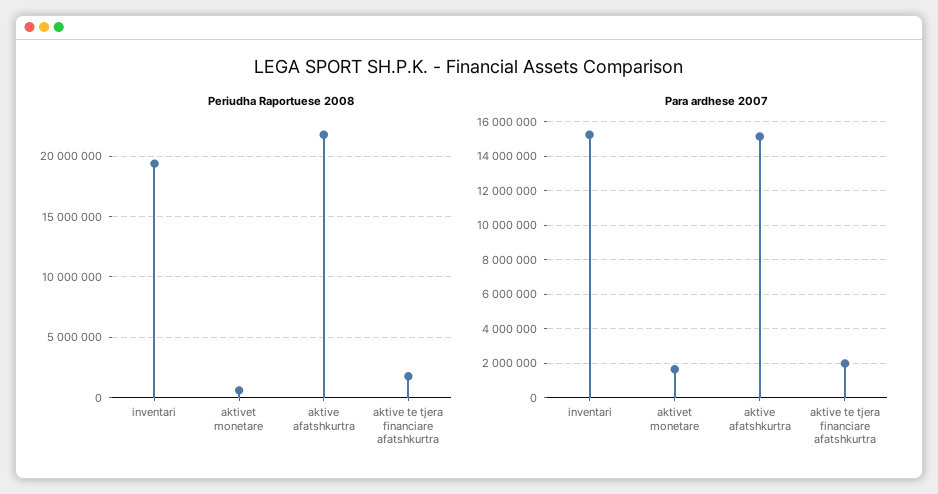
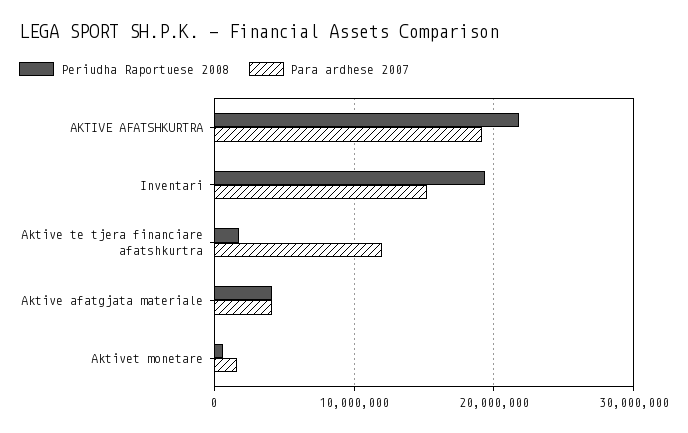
Para ardhese 2007, aktive afatshkurtra: 15000000 -> 19000000
Para ardhese 2007, aktive te tjera financiare afatshkurtra: 2000000 -> 12000000
Periudha Raportuese 2008, Aktive afatgjata materiale: none -> 4000000
Para ardhese 2007, Aktive afatgjata materiale: none -> 4000000

